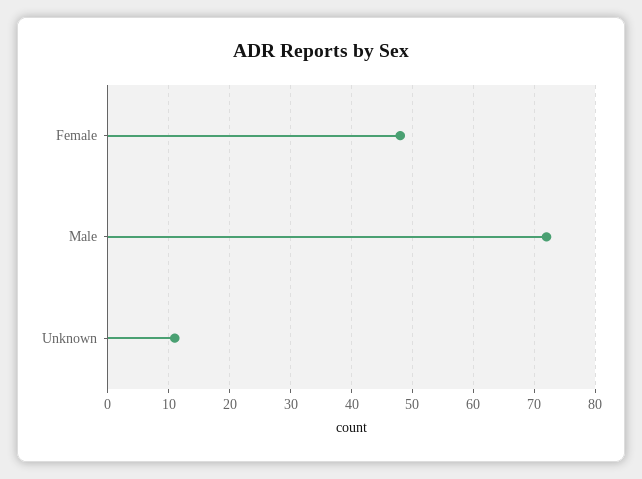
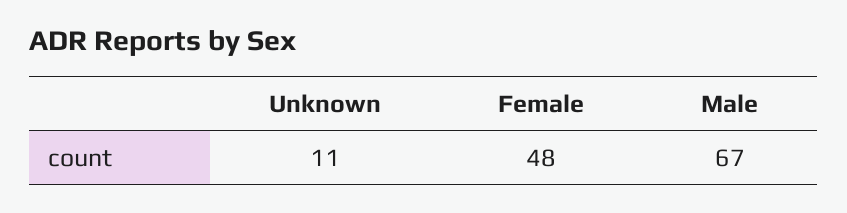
Male: 72 -> 67

